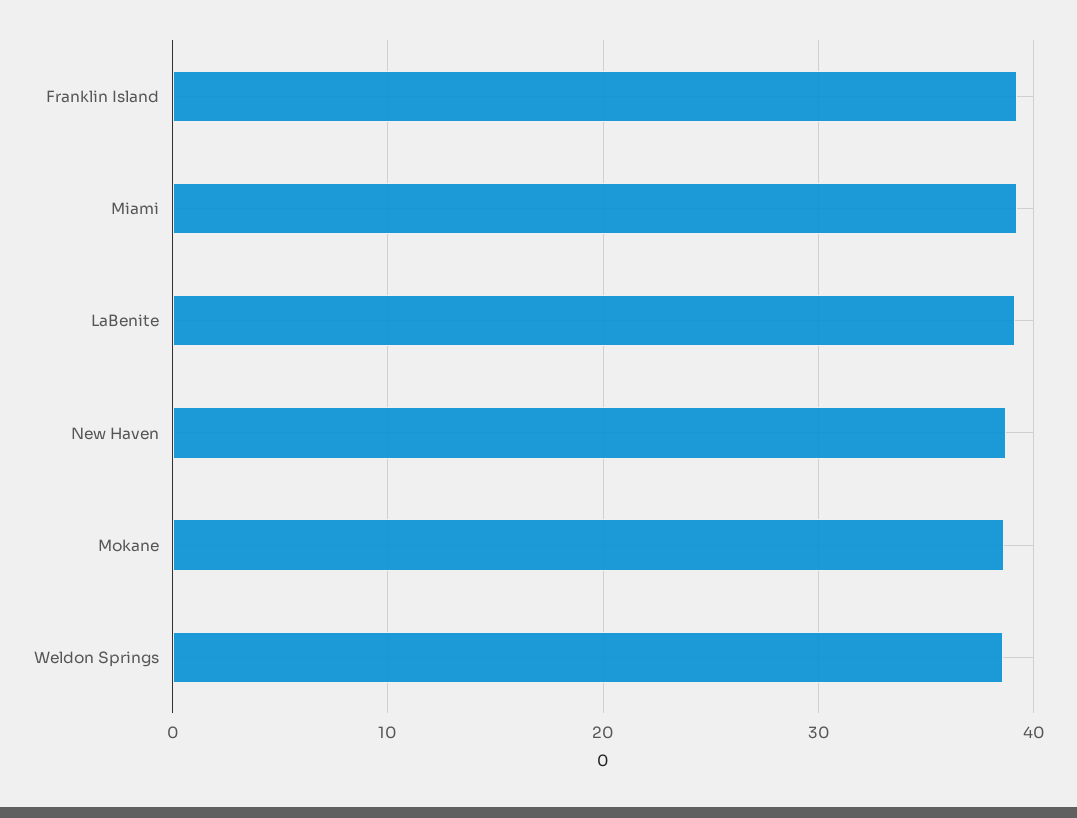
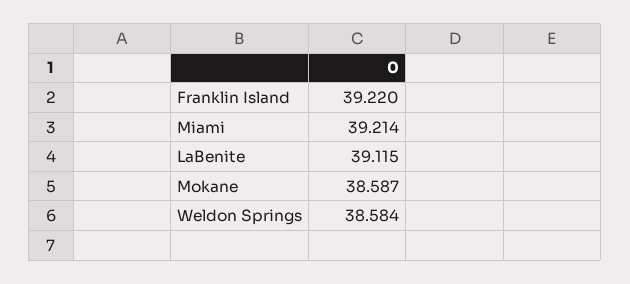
New Haven: 39 -> none

